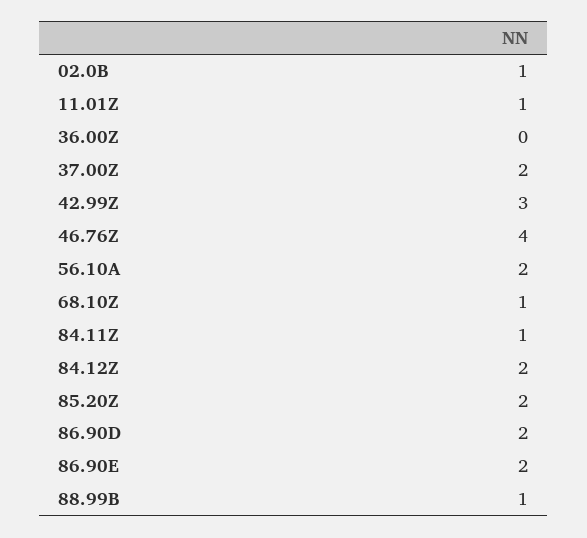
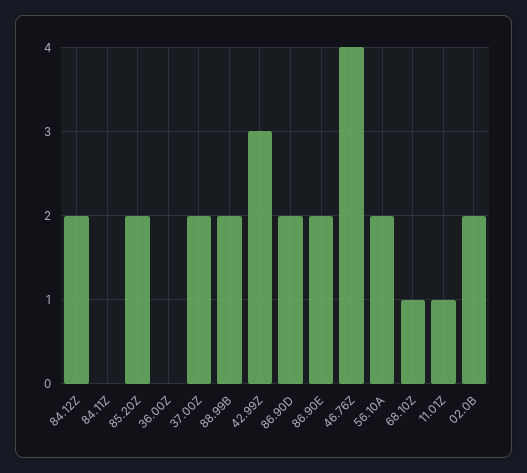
02.0B: 1 -> 2
84.11Z: 1 -> 0
88.99B: 1 -> 2

